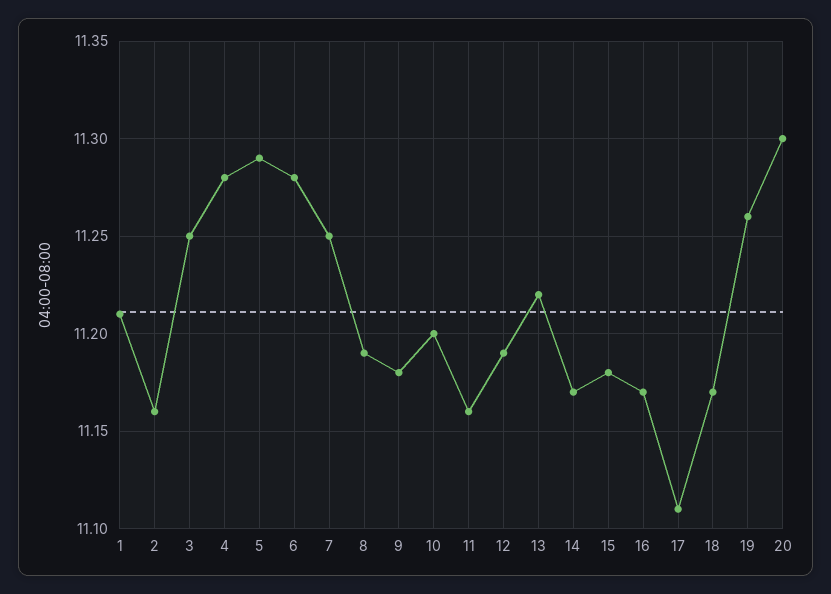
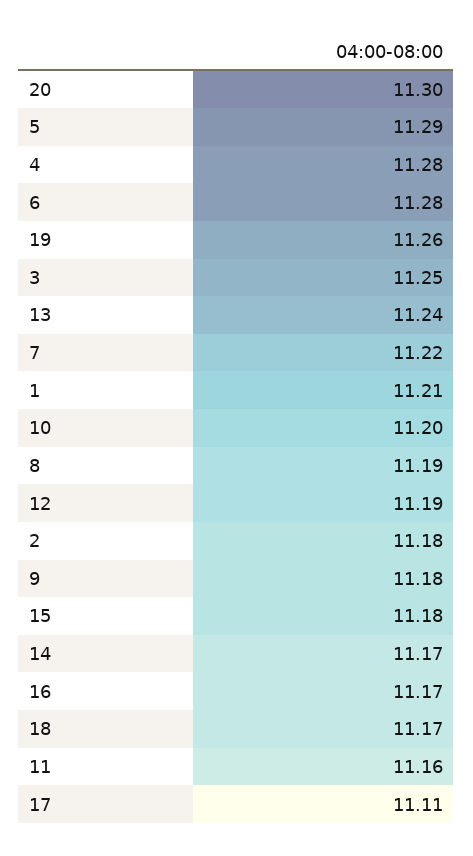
2: 11.16 -> 11.18
7: 11.25 -> 11.22
13: 11.22 -> 11.24

